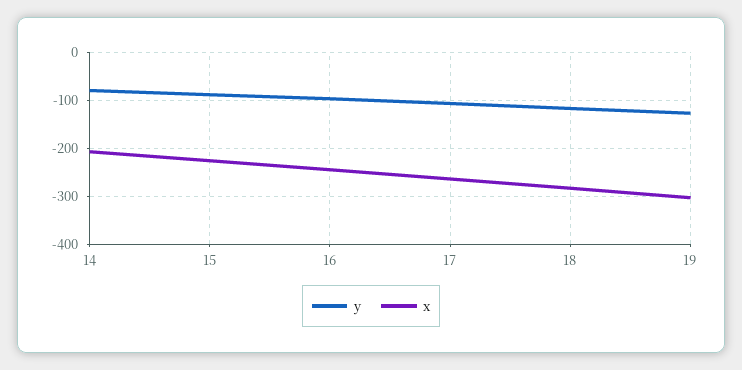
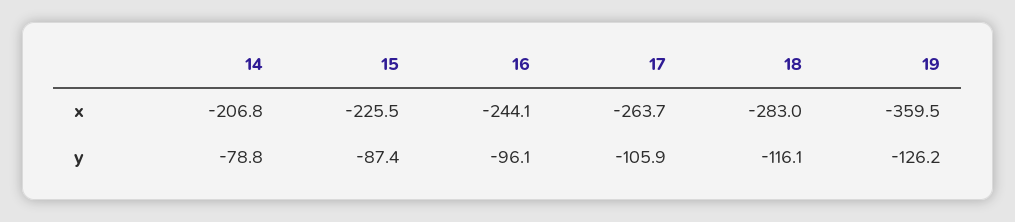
x, 19: -300 -> -359.5

